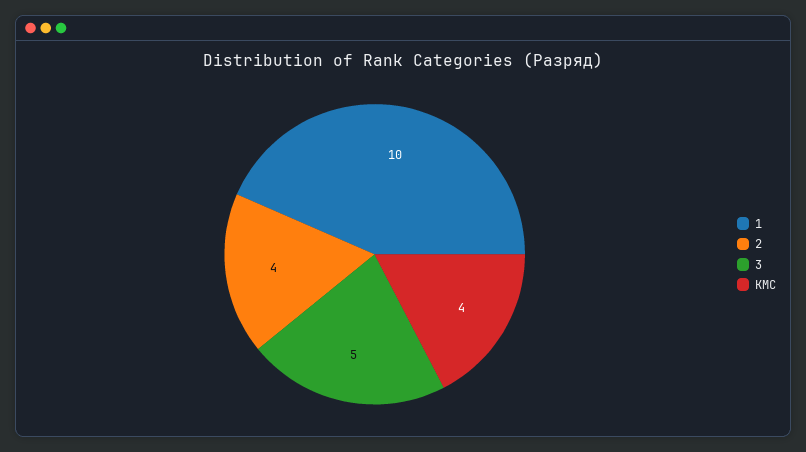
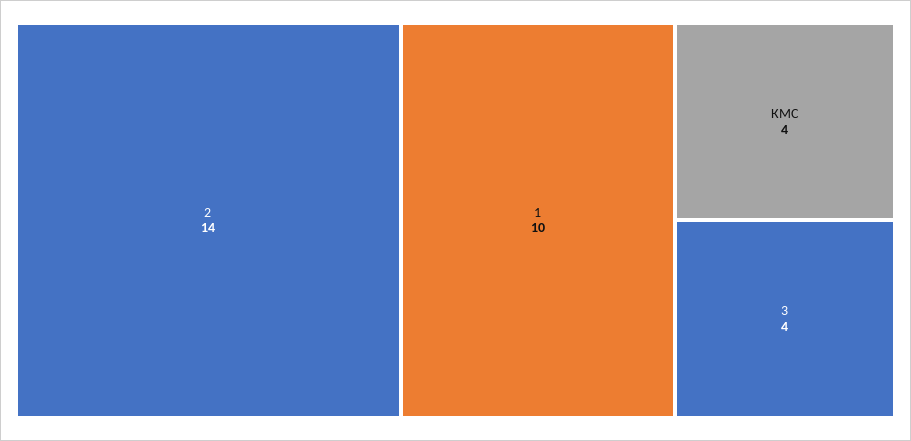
2: 4 -> 14
3: 5 -> 4

